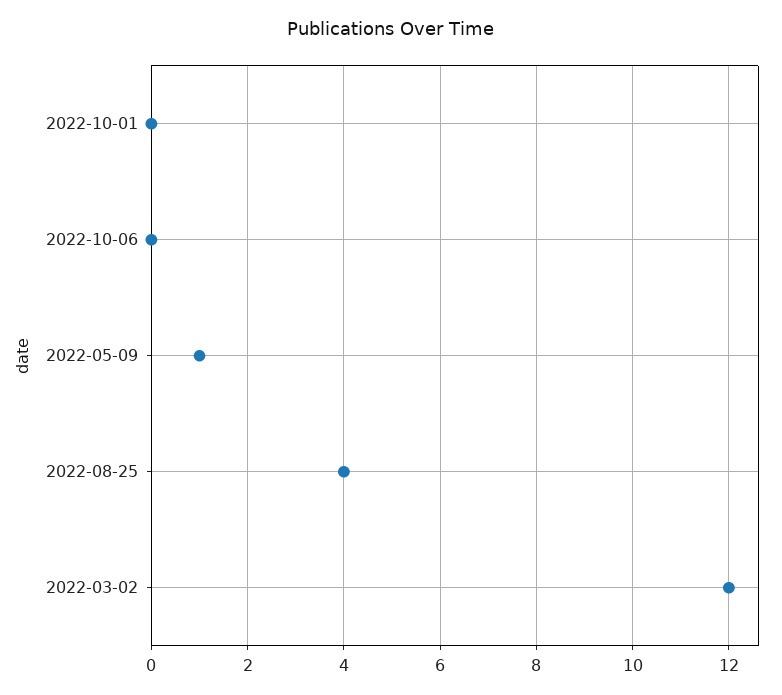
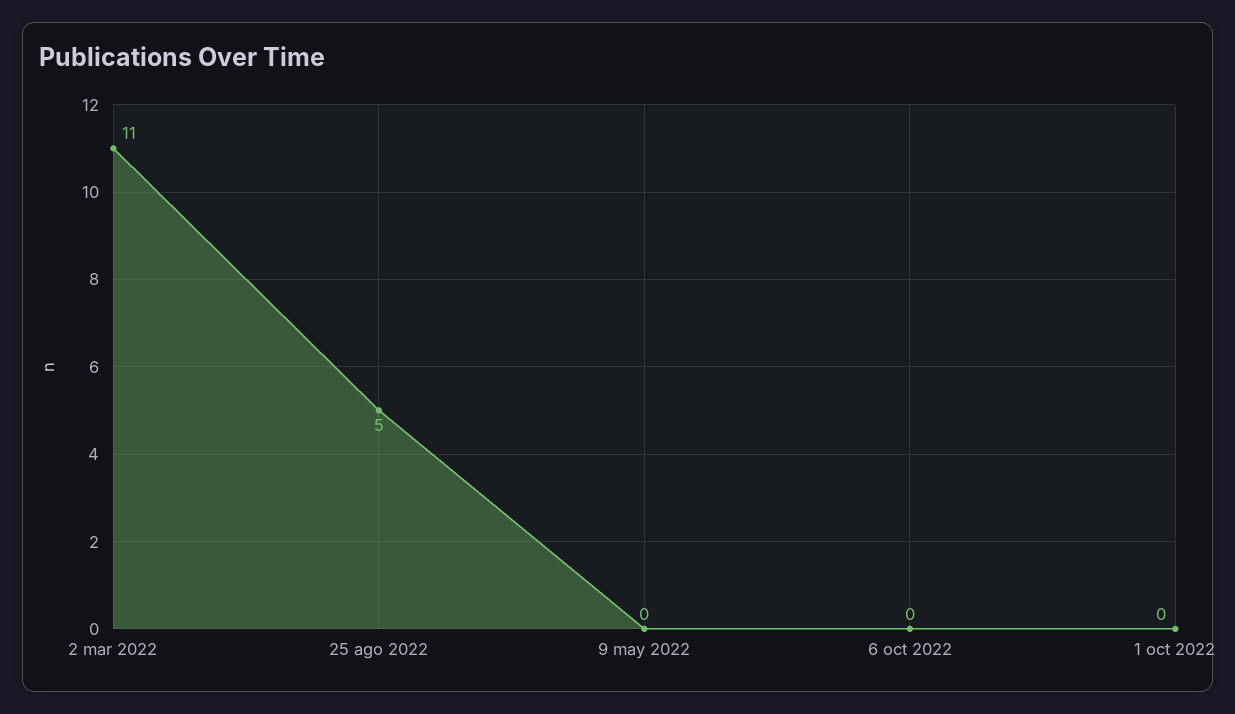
2022-05-09: 1 -> 0
2022-08-25: 4 -> 5
2022-03-02: 12 -> 11

